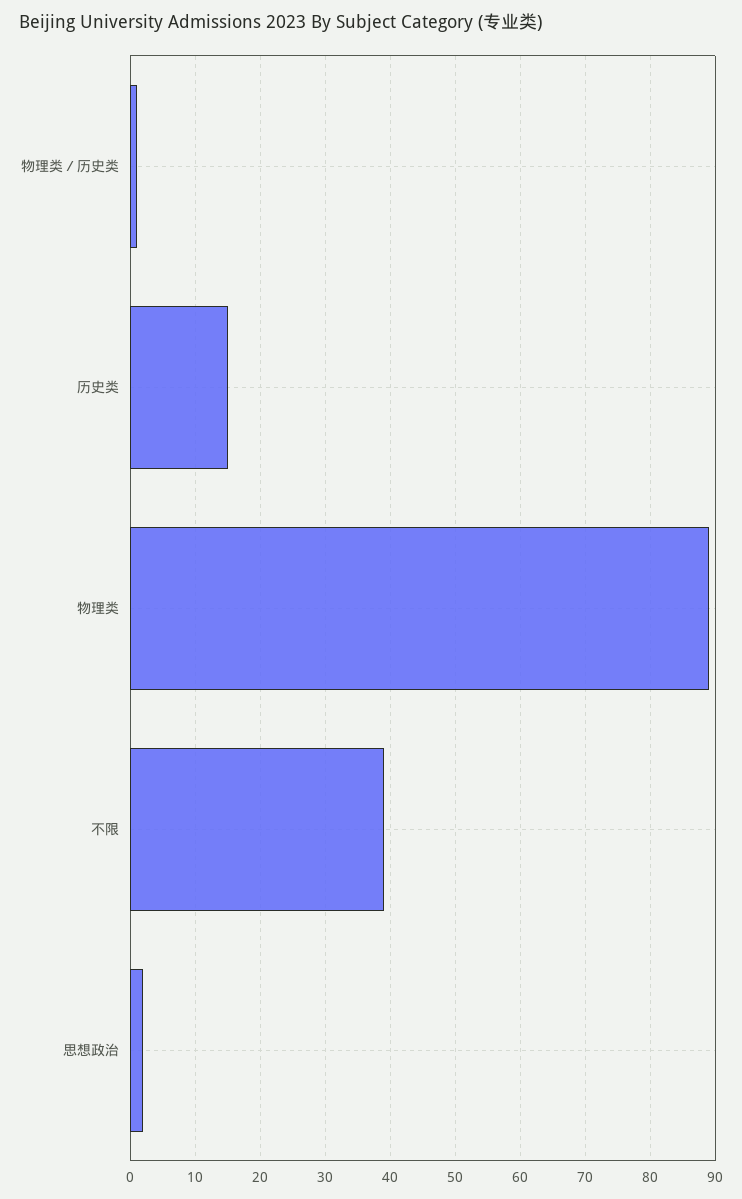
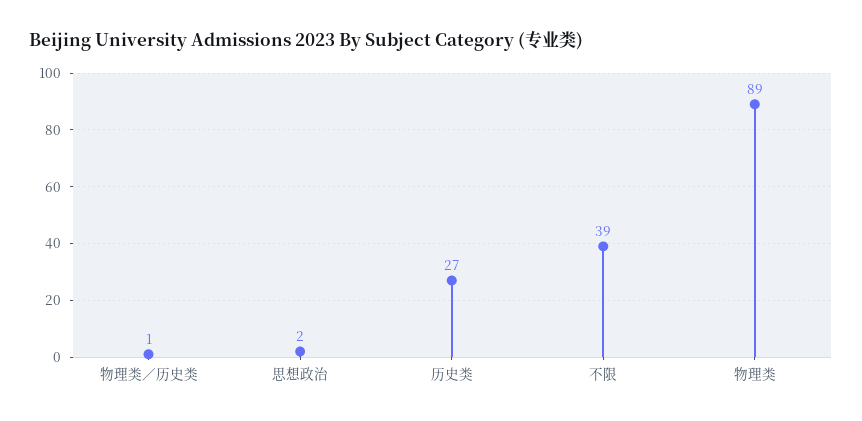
历史类: 15 -> 27

